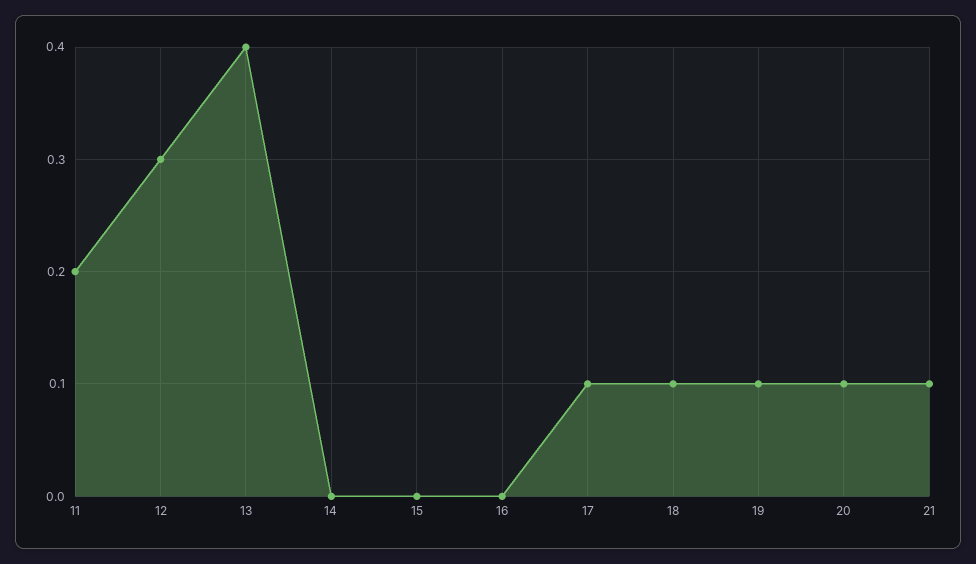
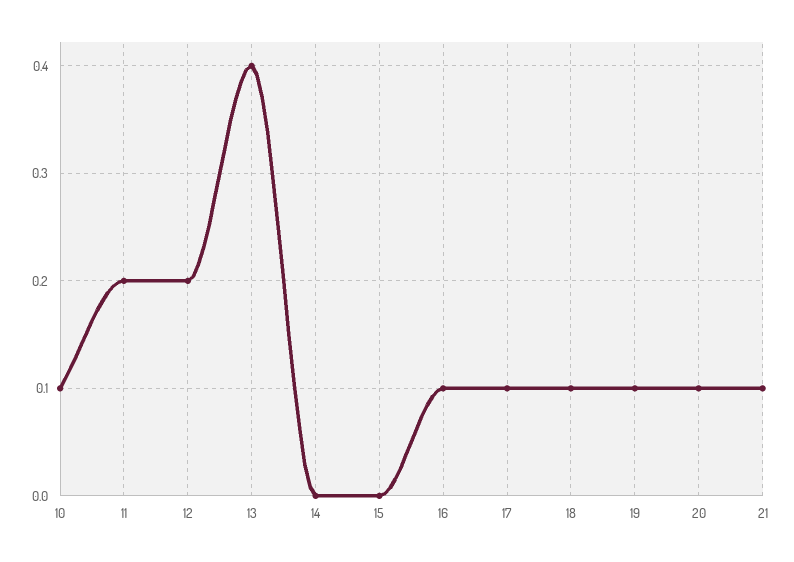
12: 0.3 -> 0.2
16: 0 -> 0.1
10: none -> 0.1

